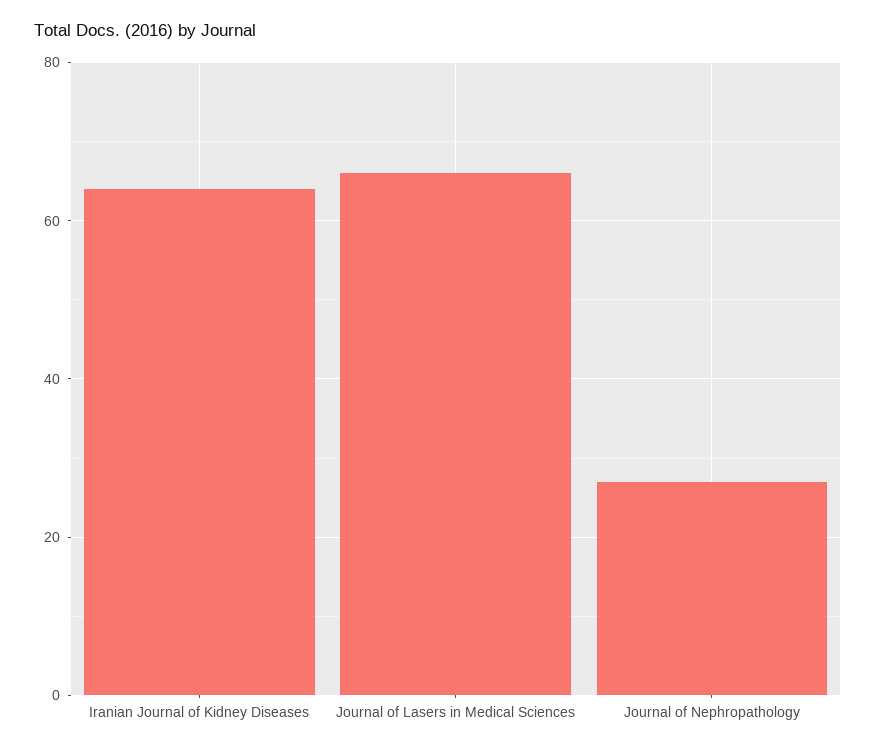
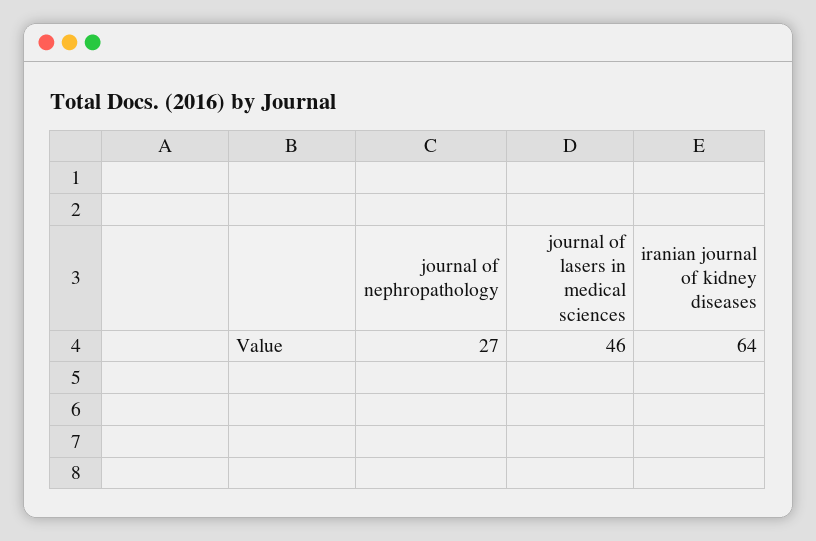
Journal of Lasers in Medical Sciences: 65 -> 46

